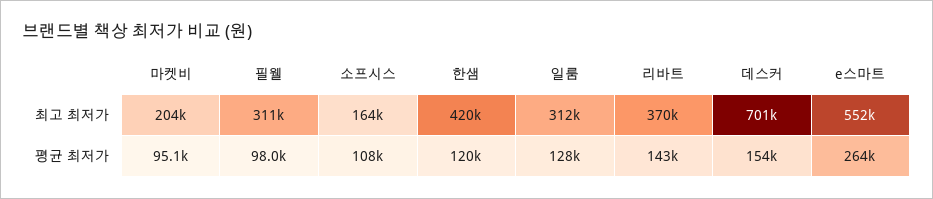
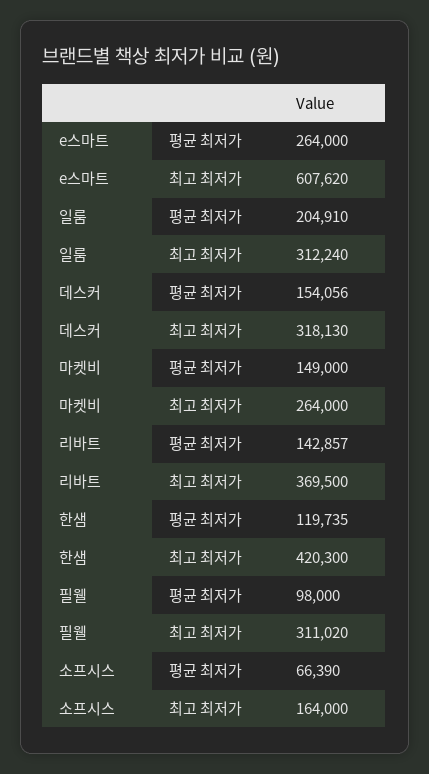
마켓비, 최고 최저가: 204000 -> 264000
데스커, 최고 최저가: 701000 -> 318130
e스마트, 최고 최저가: 552000 -> 607620
마켓비, 평균 최저가: 95100 -> 149000
소프시스, 평균 최저가: 108000 -> 66390
일룸, 평균 최저가: 128000 -> 204910

